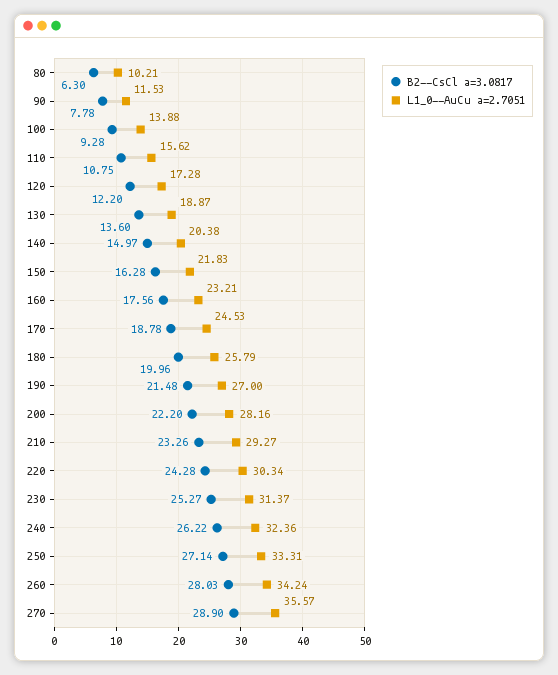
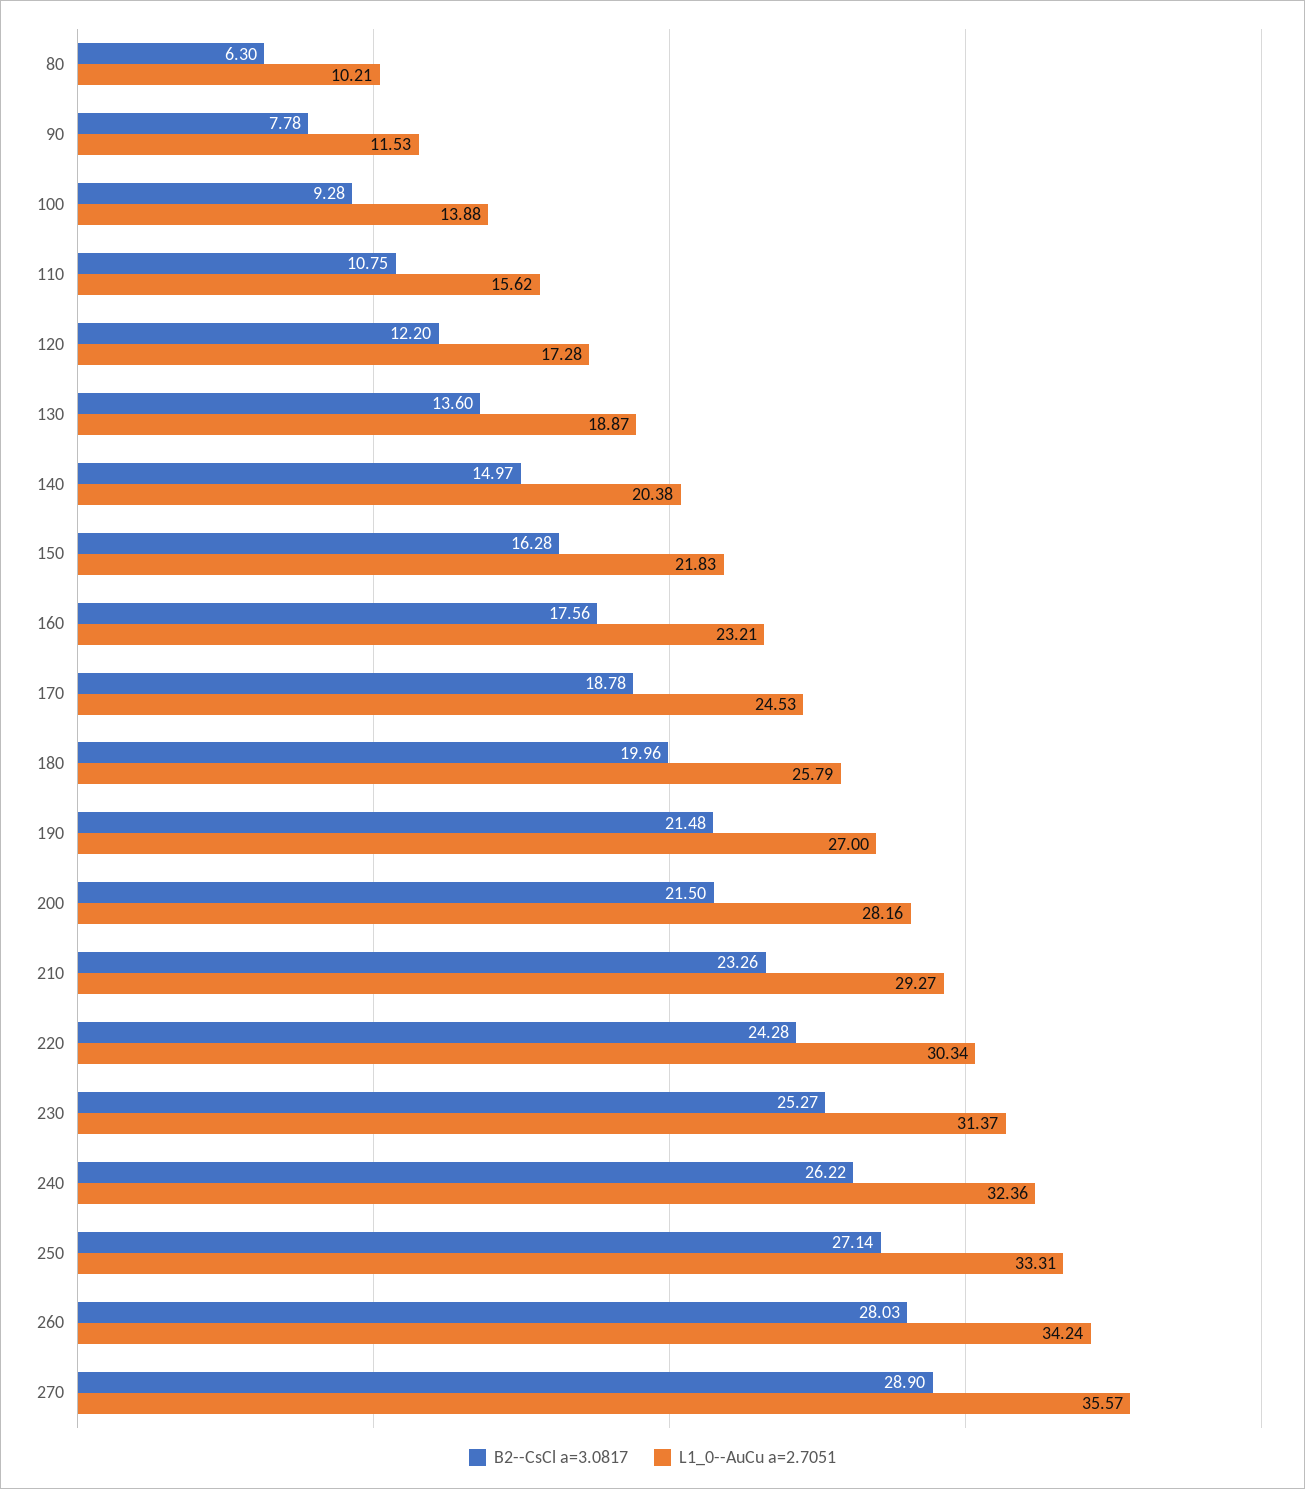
B2--CsCl a=3.0817, 200: 22.2 -> 21.5

